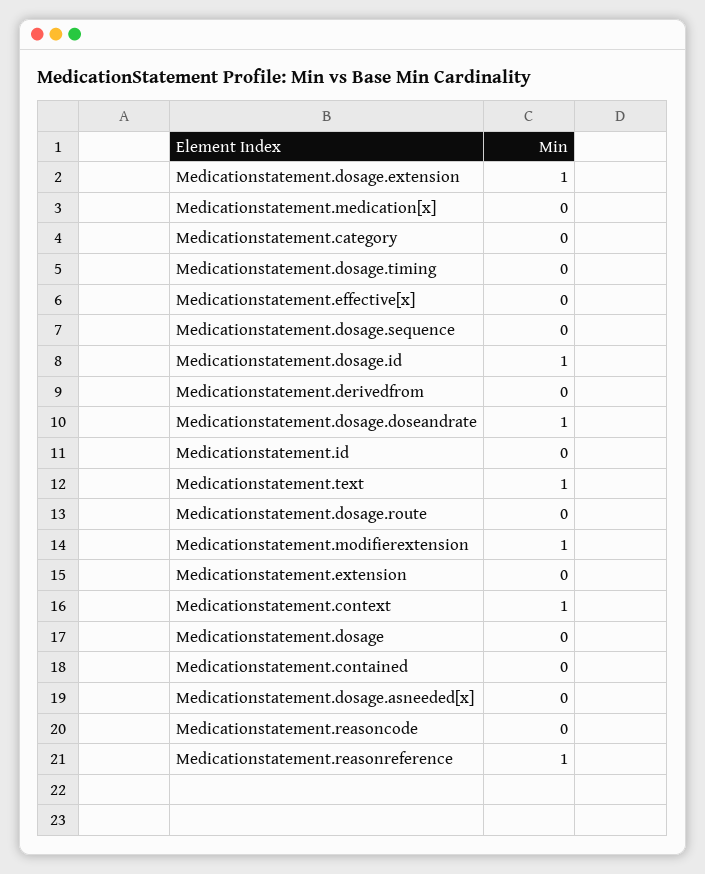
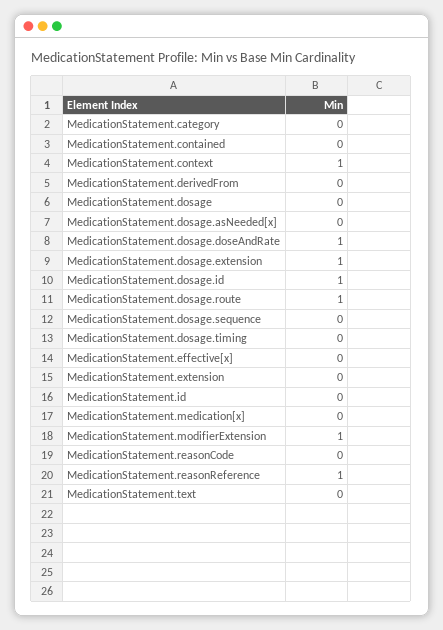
Medicationstatement.text: 1 -> 0
Medicationstatement.dosage.route: 0 -> 1

